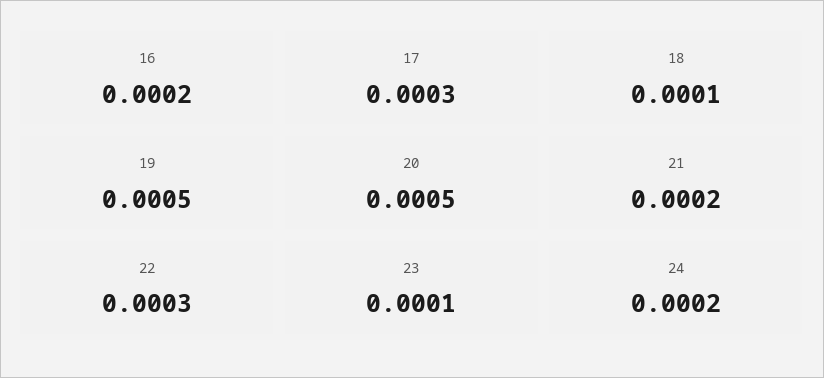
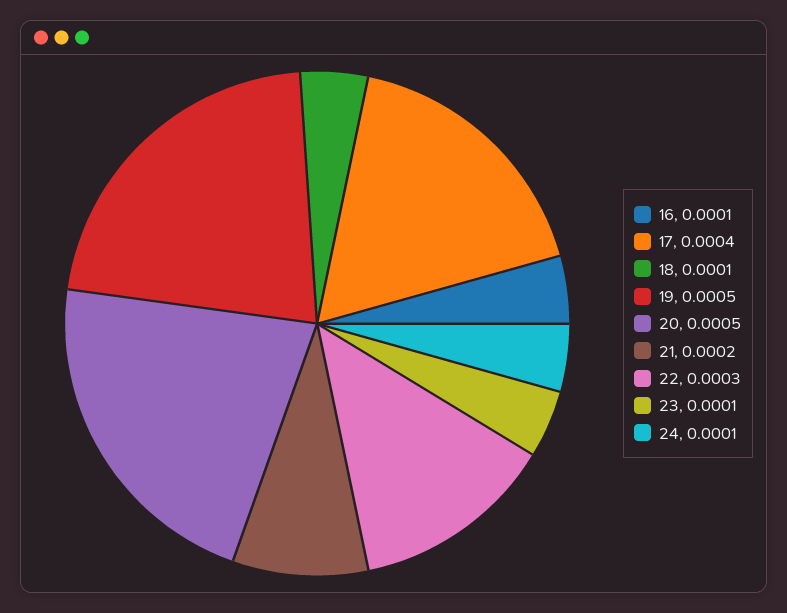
16: 0.0002 -> 0.0001
17: 0.0003 -> 0.0004
24: 0.0002 -> 0.0001

